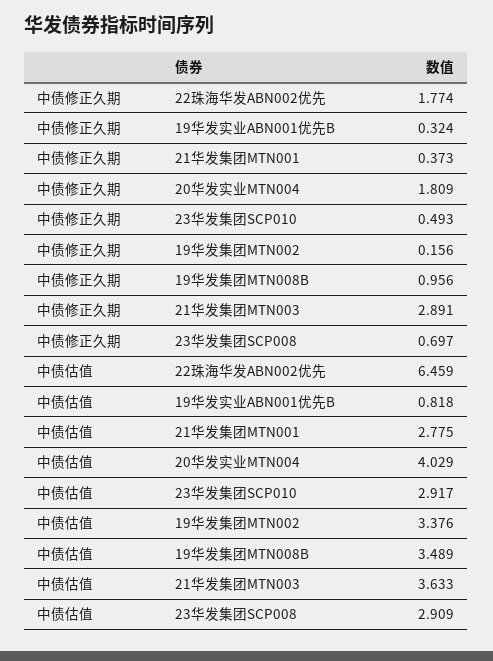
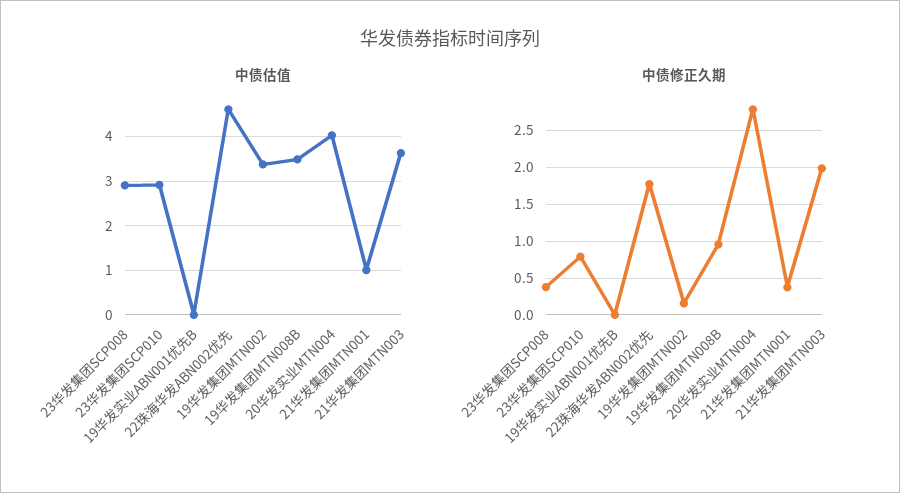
中债修正久期, 19华发实业ABN001优先B: 0.324 -> 0
中债修正久期, 20华发实业MTN004: 1.809 -> 2.8
中债修正久期, 23华发集团SCP010: 0.493 -> 0.8
中债修正久期, 21华发集团MTN003: 2.891 -> 2
中债修正久期, 23华发集团SCP008: 0.697 -> 0.4
中债估值, 22珠海华发ABN002优先: 6.459 -> 4.6
中债估值, 19华发实业ABN001优先B: 0.818 -> 0
中债估值, 21华发集团MTN001: 2.775 -> 1

